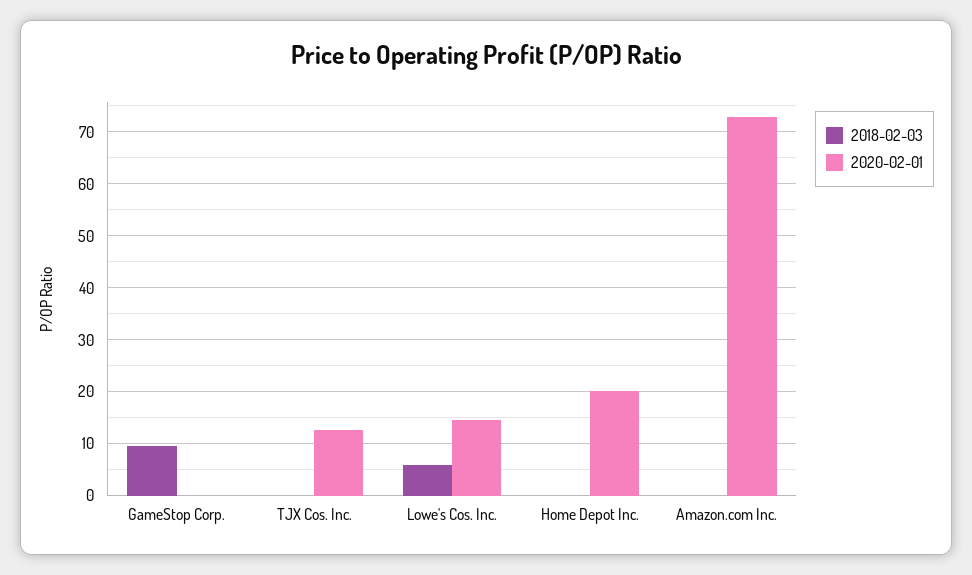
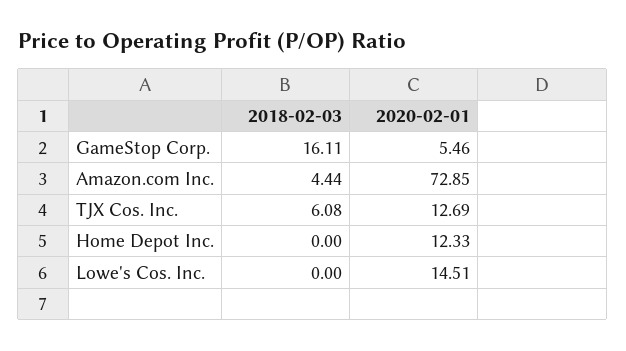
2018-02-03, GameStop Corp.: 10 -> 16.11
2020-02-01, GameStop Corp.: 0 -> 5.46
2018-02-03, TJX Cos. Inc.: 0 -> 6.08
2018-02-03, Lowe's Cos. Inc.: 6 -> 0
2020-02-01, Home Depot Inc.: 20 -> 12.33
2018-02-03, Amazon.com Inc.: 0 -> 4.44

